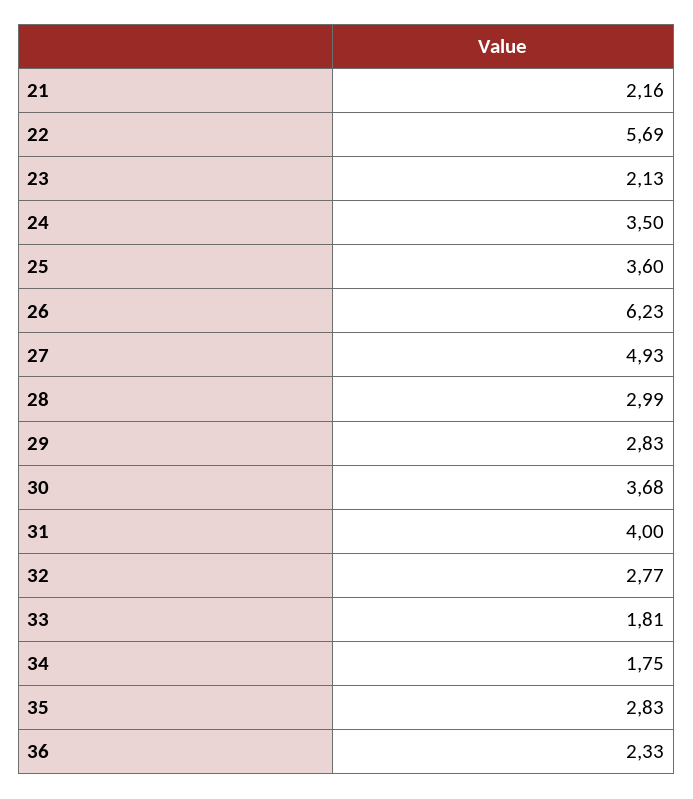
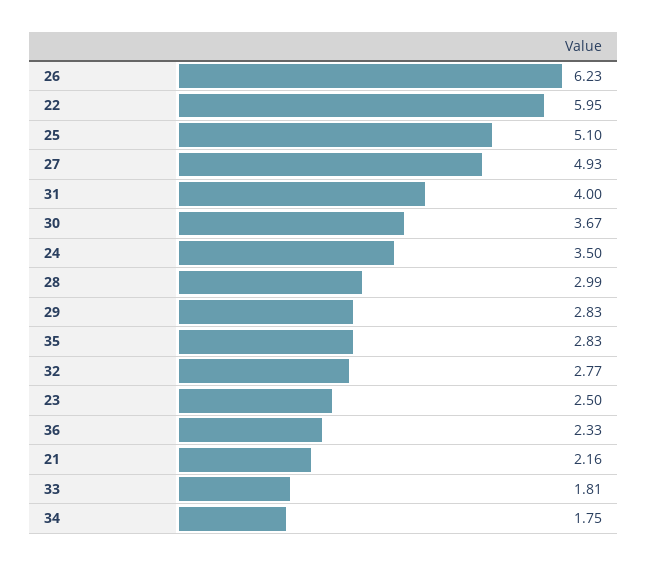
22: 5.69 -> 5.95
23: 2.13 -> 2.5
25: 3.6 -> 5.1
30: 3.68 -> 3.67

